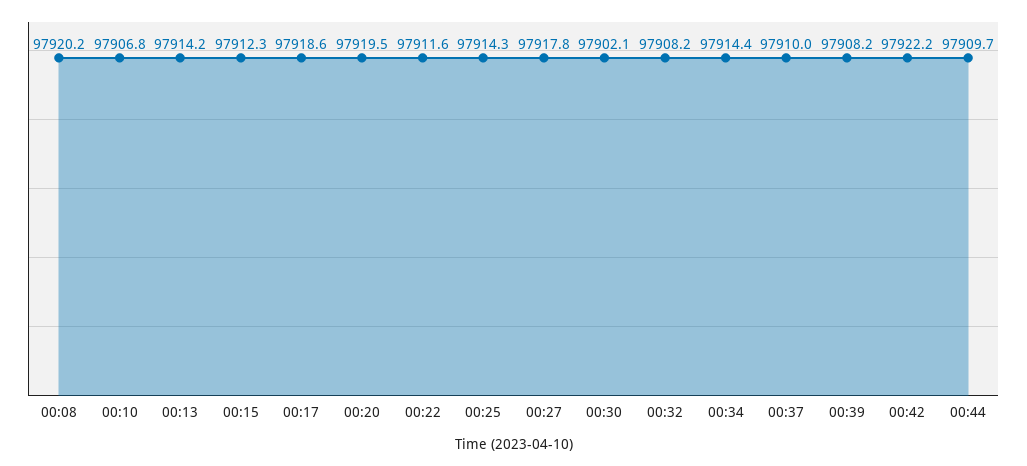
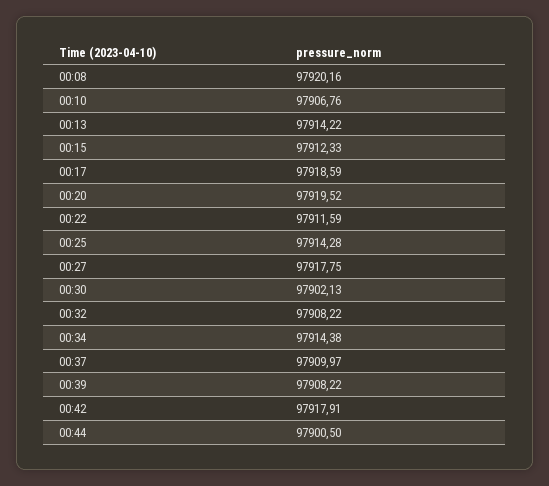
00:42: 97922.2 -> 97917.91
00:44: 97909.7 -> 97900.5

